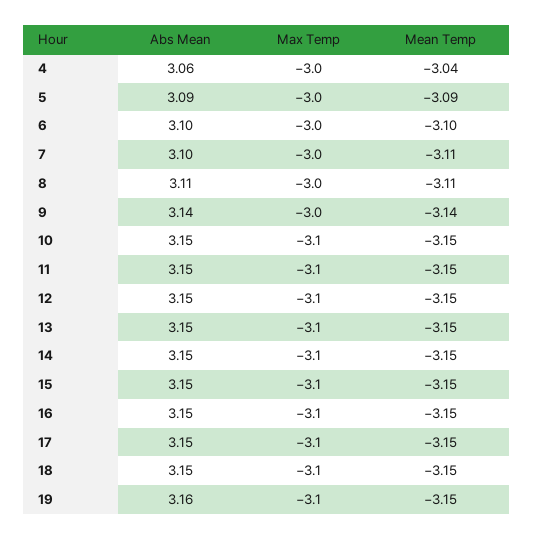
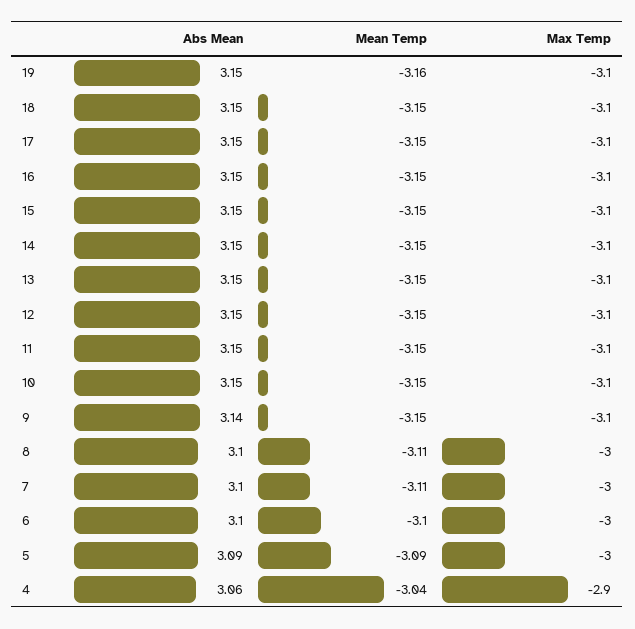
Max Temp, 4: -3 -> -2.9
Abs Mean, 8: 3.11 -> 3.1
Max Temp, 9: -3 -> -3.1
Mean Temp, 9: -3.14 -> -3.15
Abs Mean, 19: 3.16 -> 3.15
Mean Temp, 19: -3.15 -> -3.16

